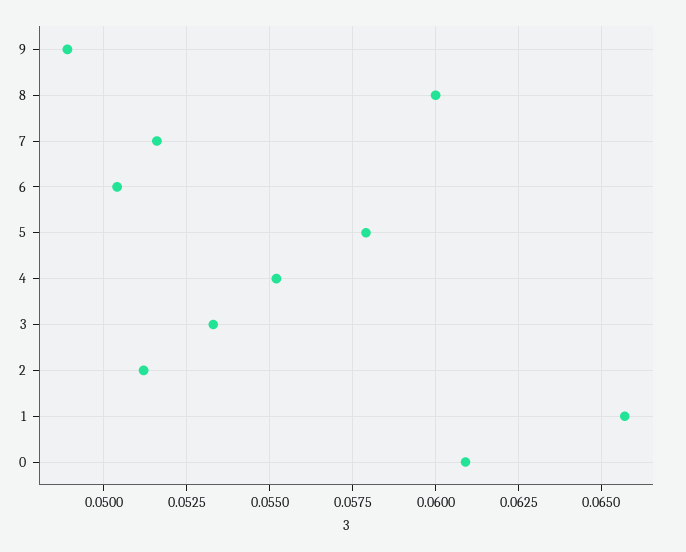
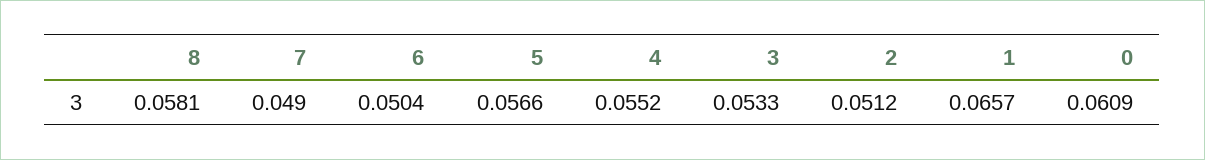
9: 0.049 -> none
8: 0.06 -> 0.0581
7: 0.0515 -> 0.049
5: 0.058 -> 0.0566

